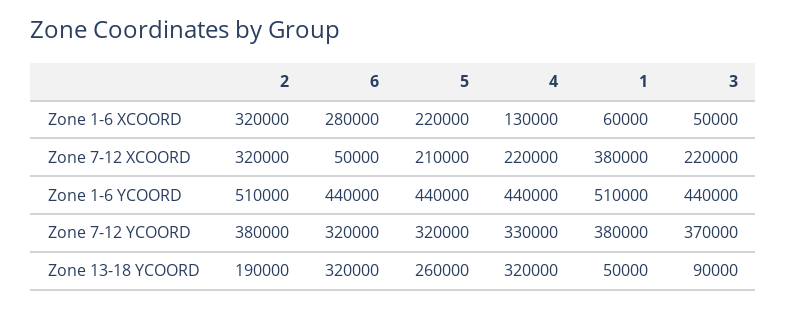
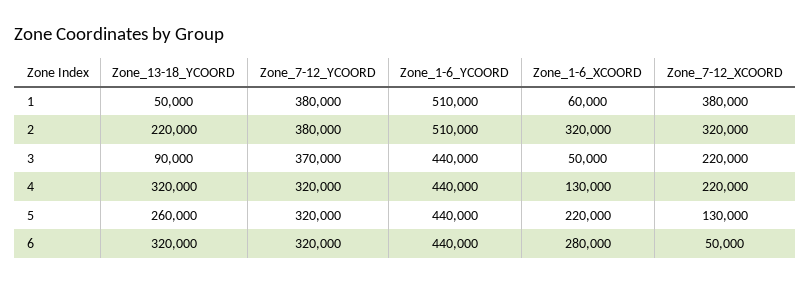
5, Zone 7-12 XCOORD: 210000 -> 130000
4, Zone 7-12 YCOORD: 330000 -> 320000
2, Zone 13-18 YCOORD: 190000 -> 220000

